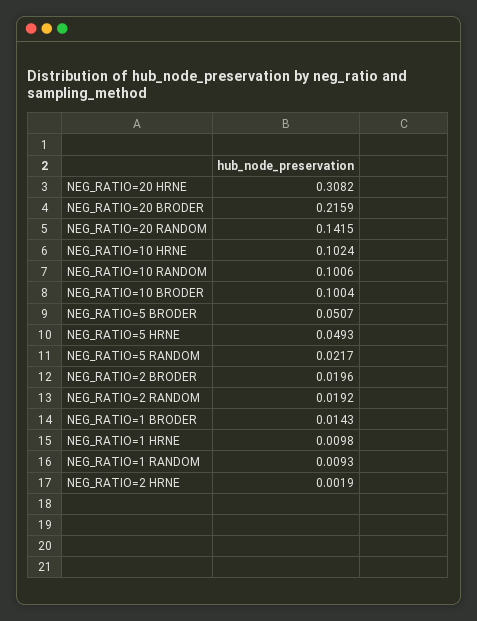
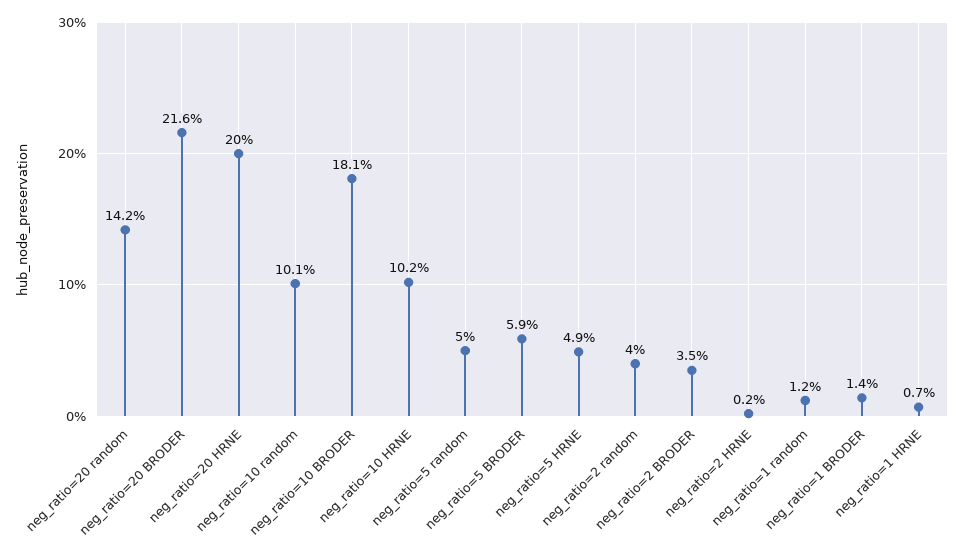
NEG_RATIO=20 HRNE: 0.3082 -> 0.2
NEG_RATIO=10 BRODER: 0.1004 -> 0.181
NEG_RATIO=5 BRODER: 0.0507 -> 0.059
NEG_RATIO=5 RANDOM: 0.0217 -> 0.05
NEG_RATIO=2 BRODER: 0.0196 -> 0.035
NEG_RATIO=2 RANDOM: 0.0192 -> 0.04
NEG_RATIO=1 HRNE: 0.0098 -> 0.007
NEG_RATIO=1 RANDOM: 0.0093 -> 0.012

